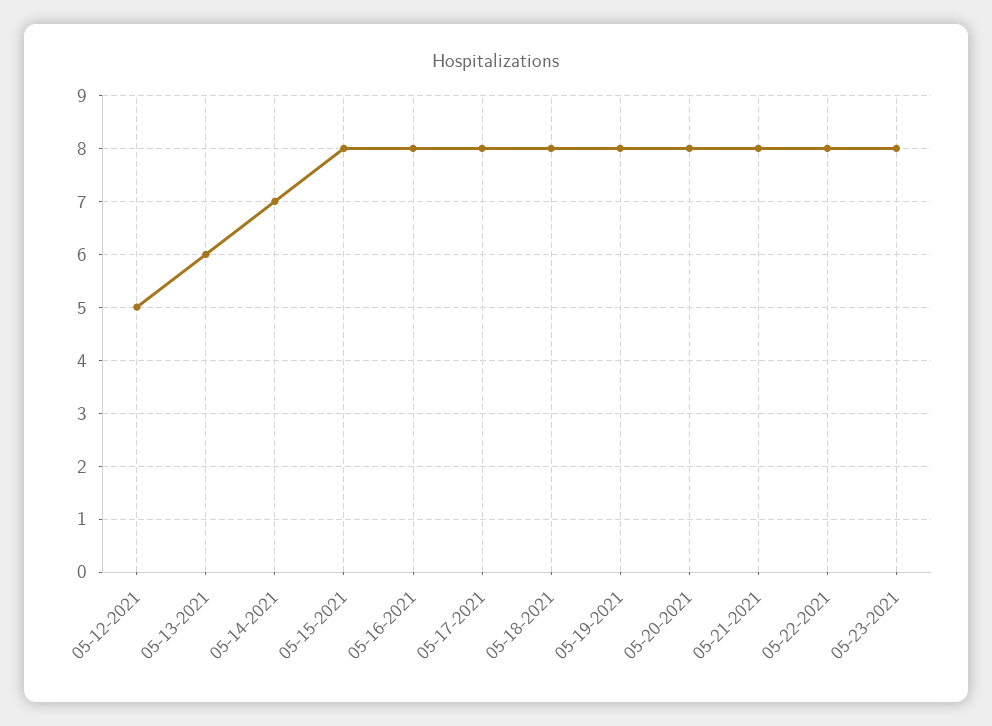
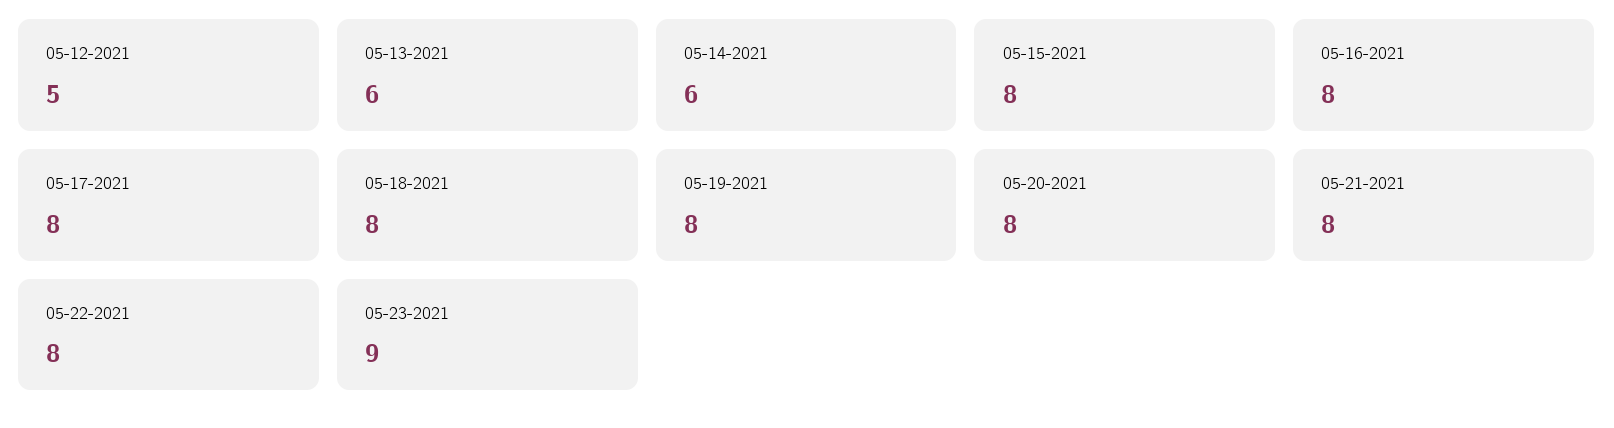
05-14-2021: 7 -> 6
05-23-2021: 8 -> 9

